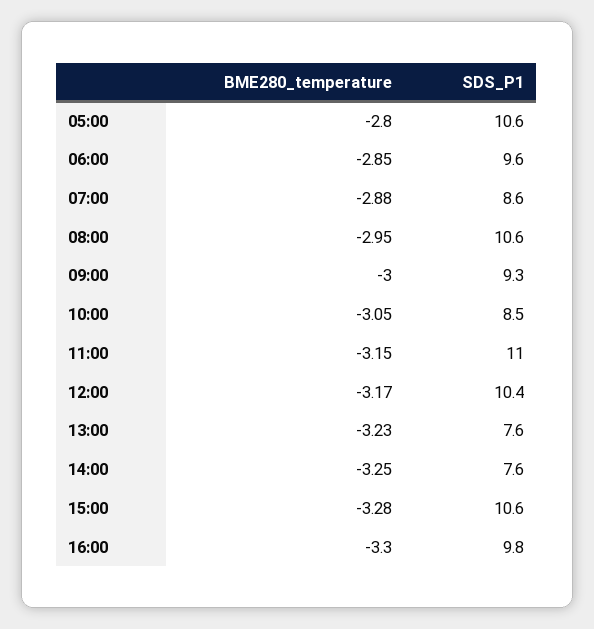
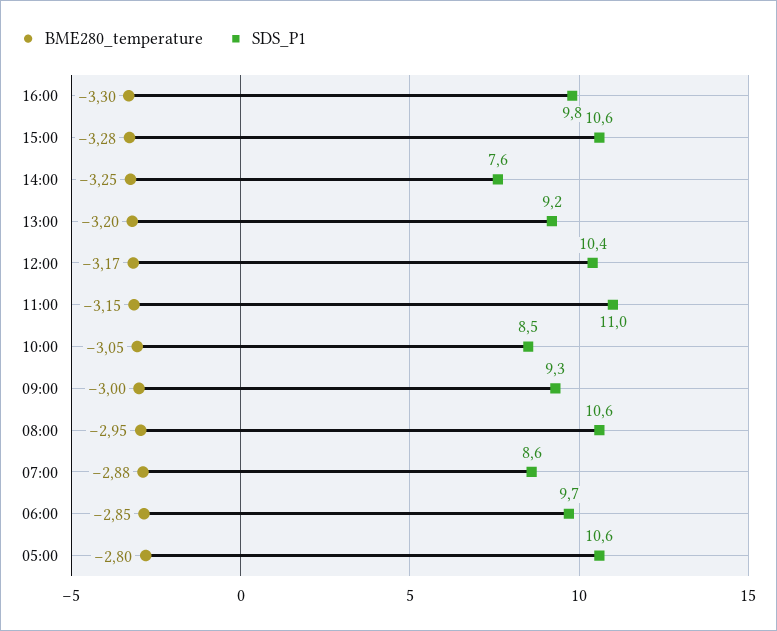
SDS_P1, 06:00: 9.6 -> 9.7
BME280_temperature, 13:00: -3.23 -> -3.2
SDS_P1, 13:00: 7.6 -> 9.2

